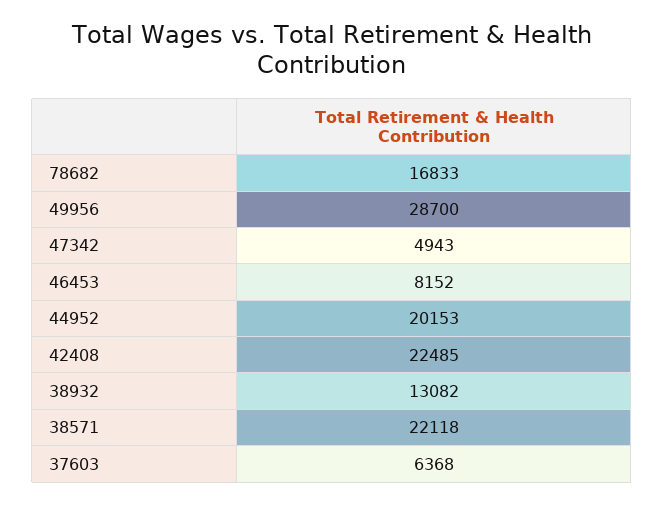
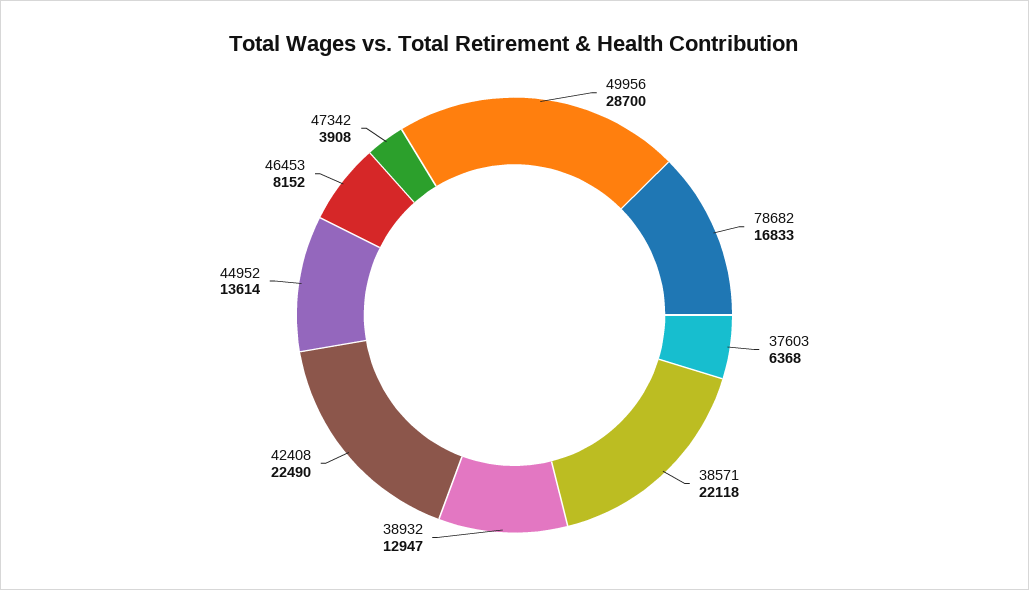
47342: 4943 -> 3908
44952: 20153 -> 13614
42408: 22485 -> 22490
38932: 13082 -> 12947

